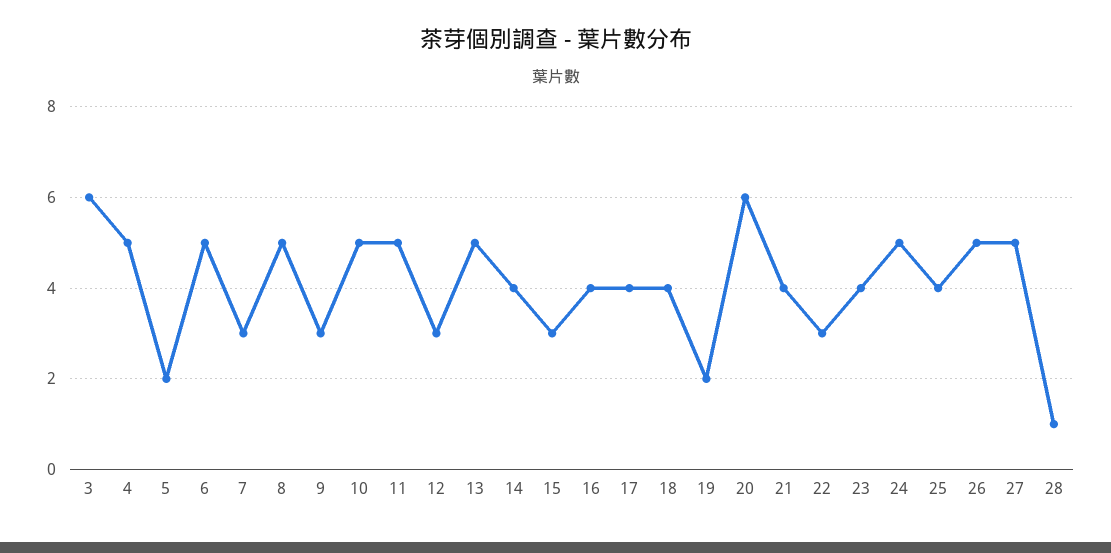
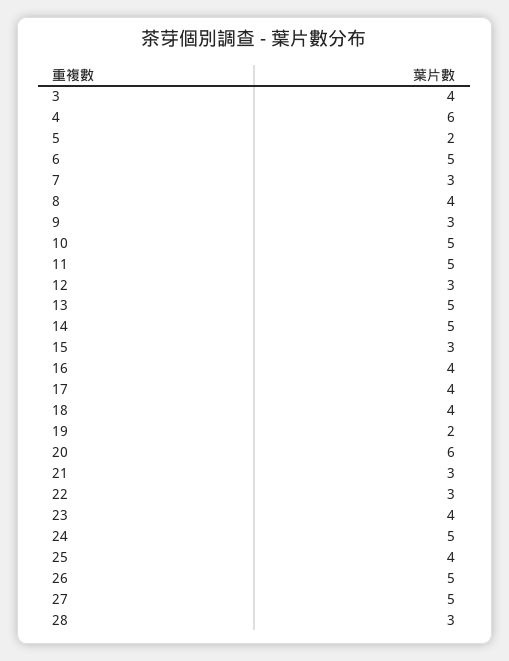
3: 6 -> 4
4: 5 -> 6
8: 5 -> 4
14: 4 -> 5
21: 4 -> 3
28: 1 -> 3

